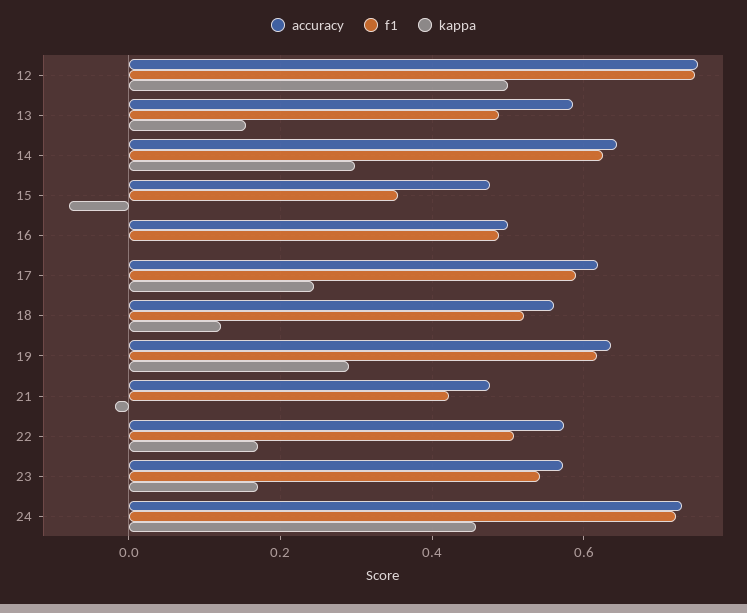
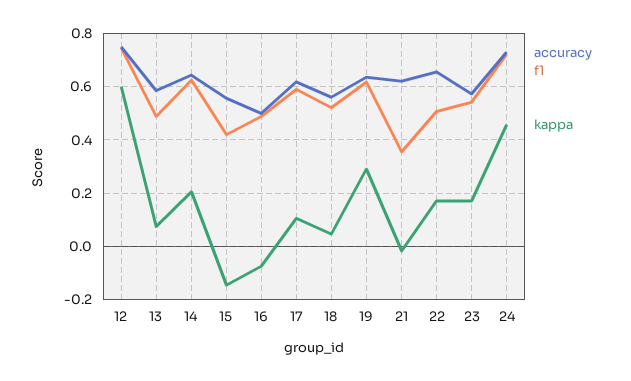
kappa, 12: 0.5 -> 0.6
kappa, 13: 0.16 -> 0.075
kappa, 14: 0.3 -> 0.2
accuracy, 15: 0.48 -> 0.55
f1, 15: 0.36 -> 0.425
kappa, 15: -0.08 -> -0.15
kappa, 16: 0 -> -0.075
kappa, 17: 0.24 -> 0.1
kappa, 18: 0.12 -> 0.05
accuracy, 21: 0.48 -> 0.625
f1, 21: 0.42 -> 0.35
accuracy, 22: 0.58 -> 0.65

